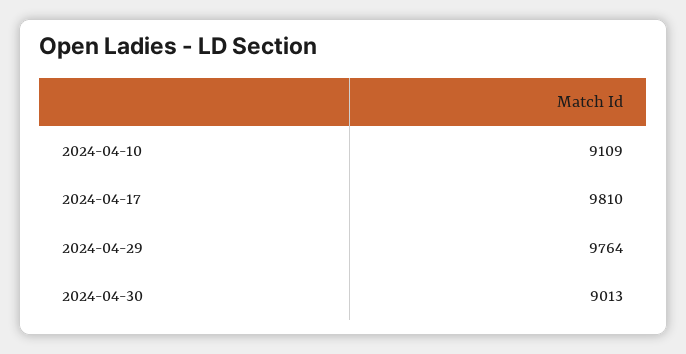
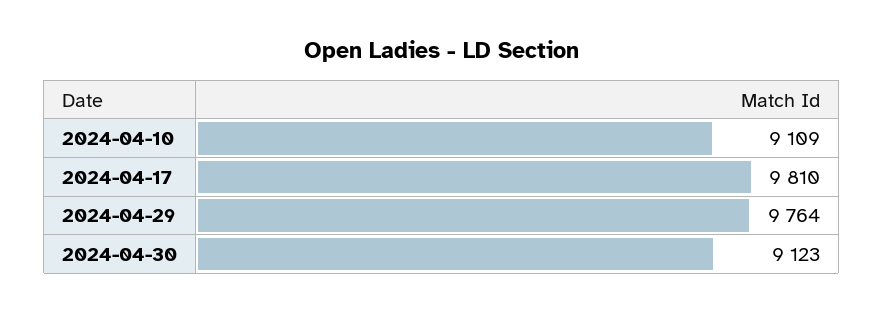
2024-04-30: 9013 -> 9123

